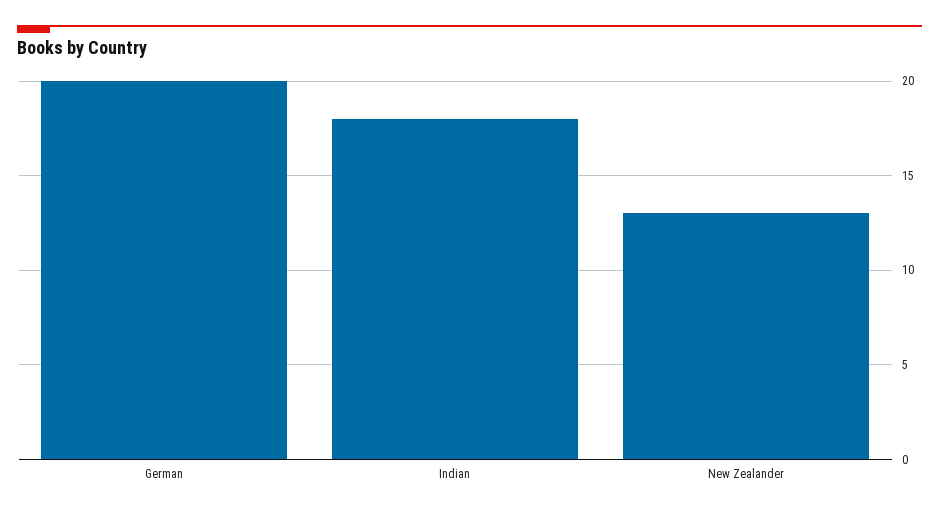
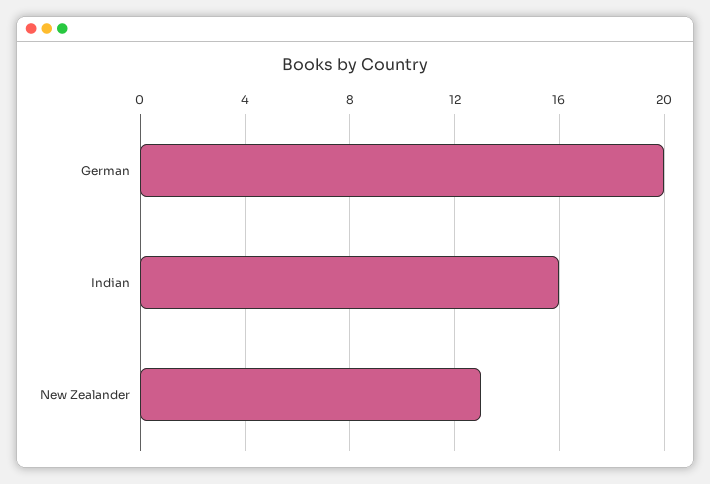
Indian: 18 -> 16

